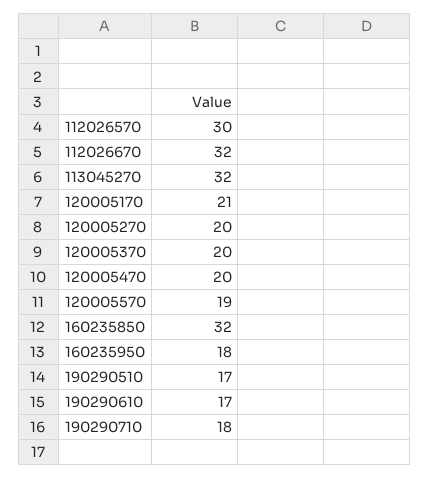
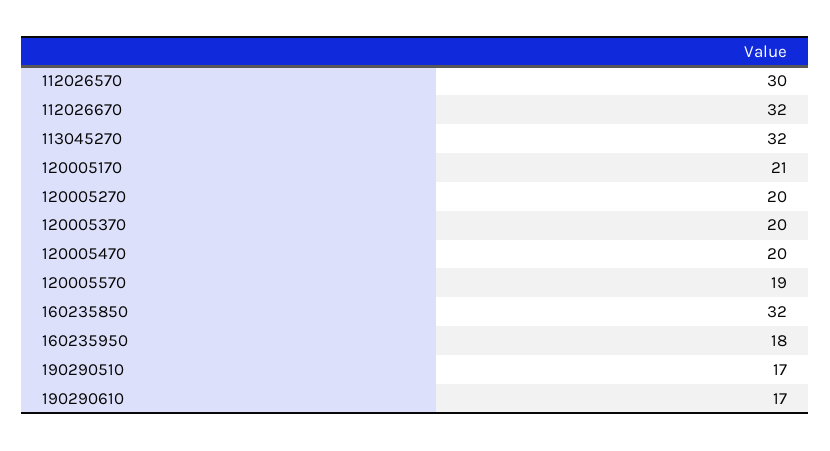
190290710: 18 -> none

